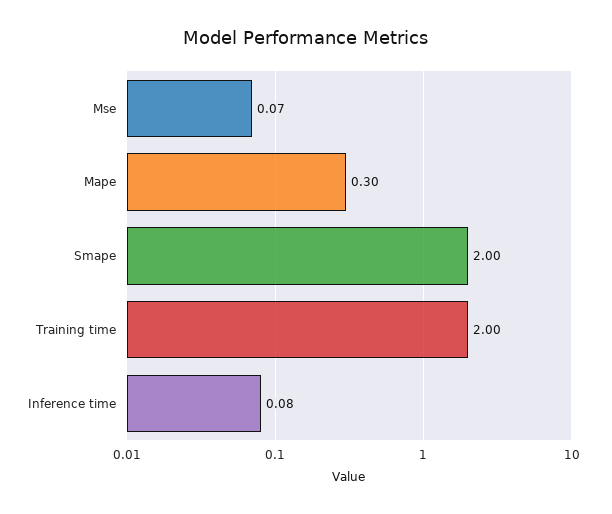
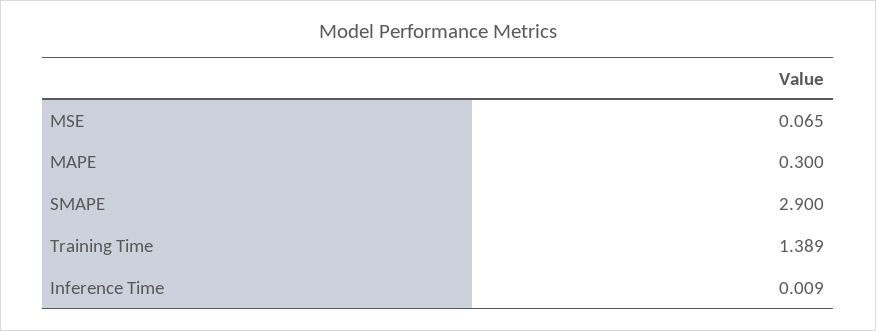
Smape: 2 -> 2.9
Training time: 2 -> 1.389
Inference time: 0.08 -> 0.009

